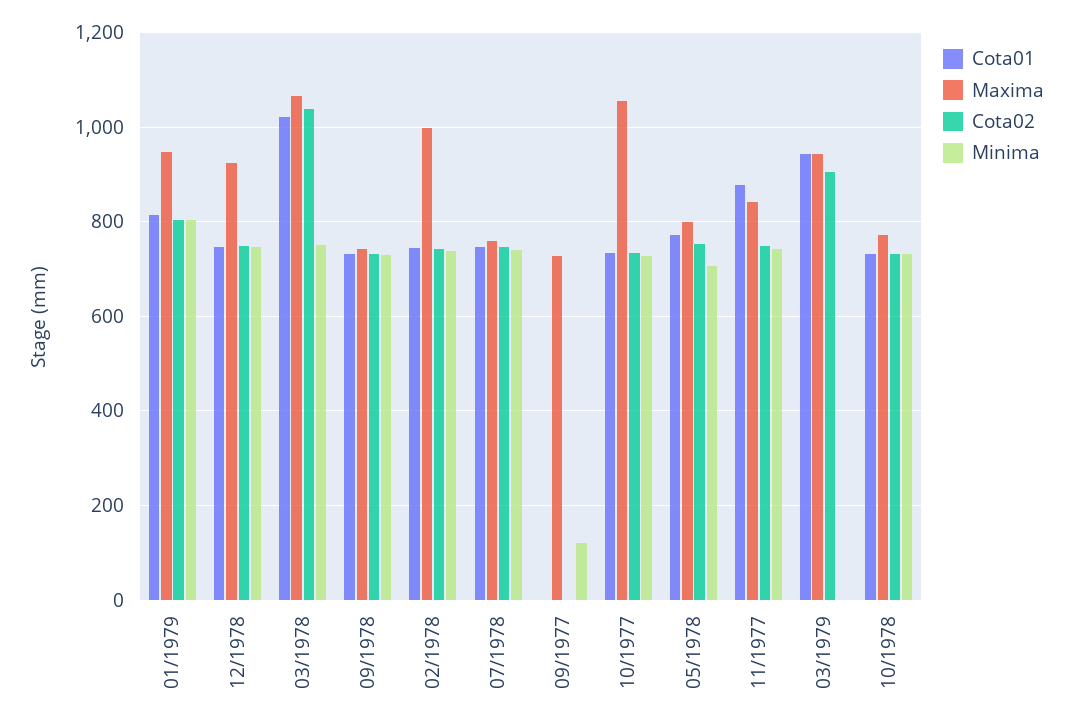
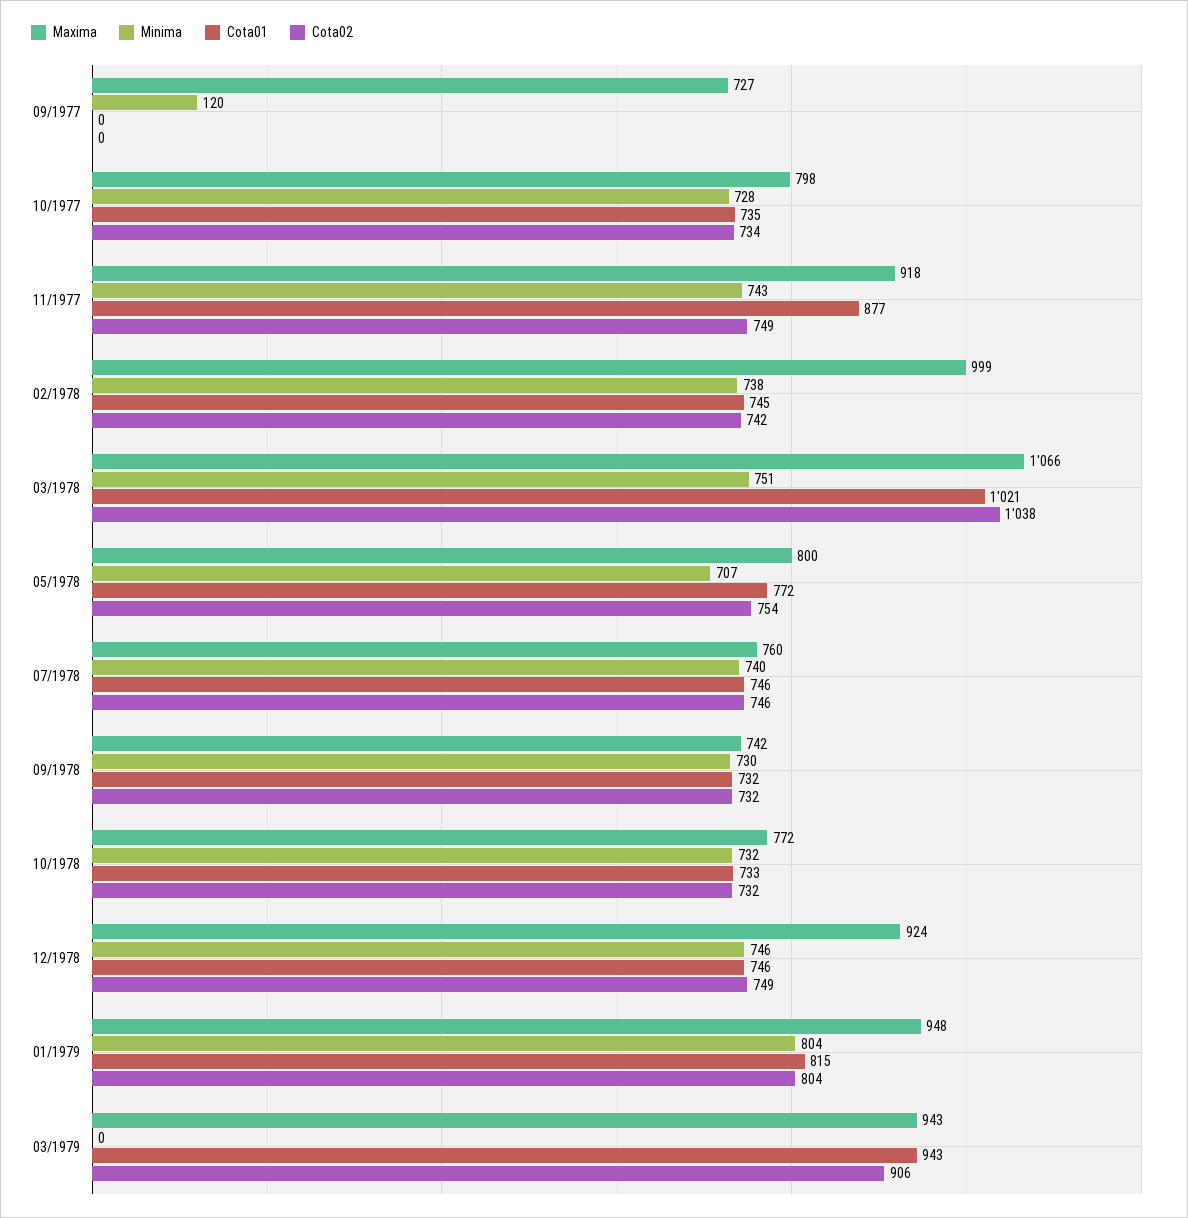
Maxima, 10/1977: 1060 -> 798
Maxima, 11/1977: 840 -> 918

